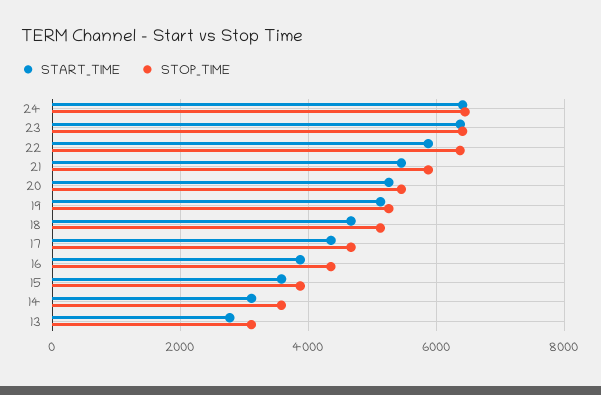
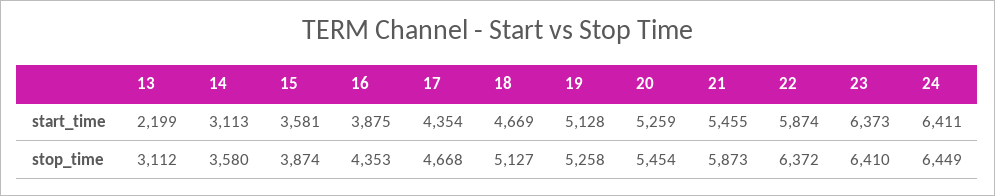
START_TIME, 13: 2800 -> 2199

